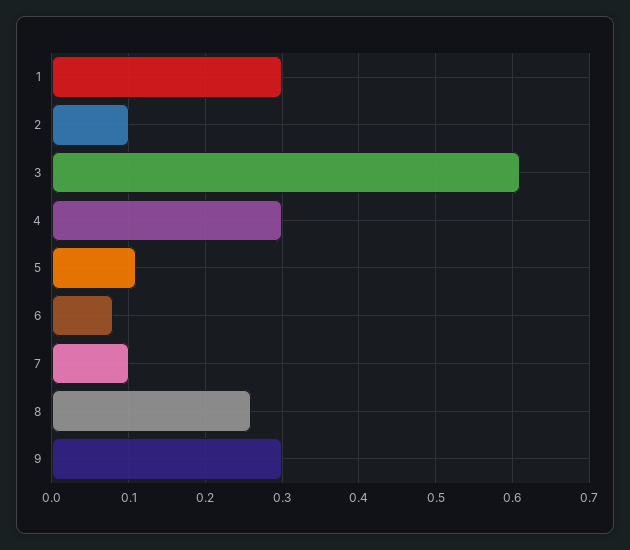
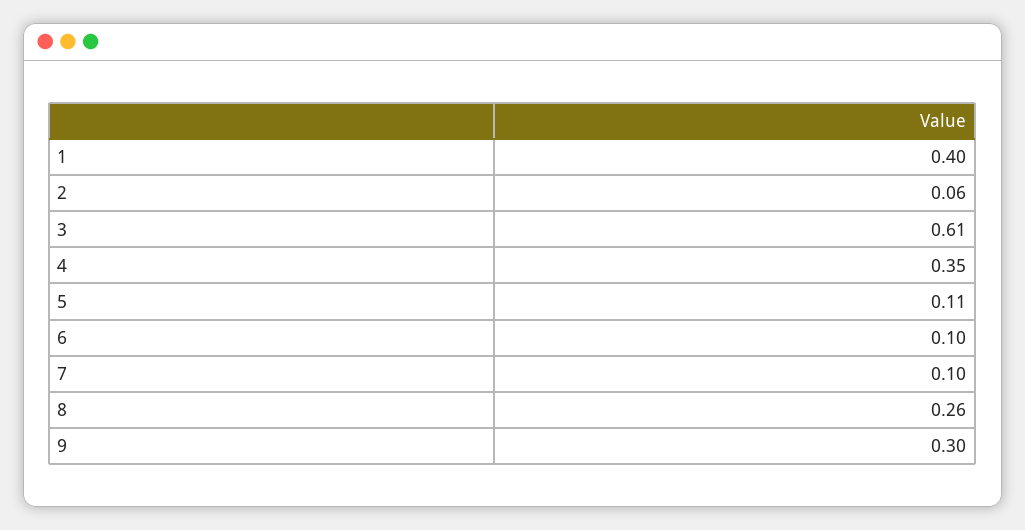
1: 0.3 -> 0.4
2: 0.1 -> 0.06
4: 0.3 -> 0.35
6: 0.08 -> 0.1

